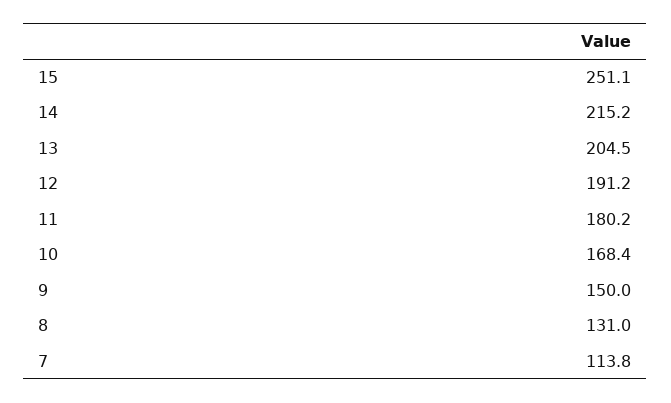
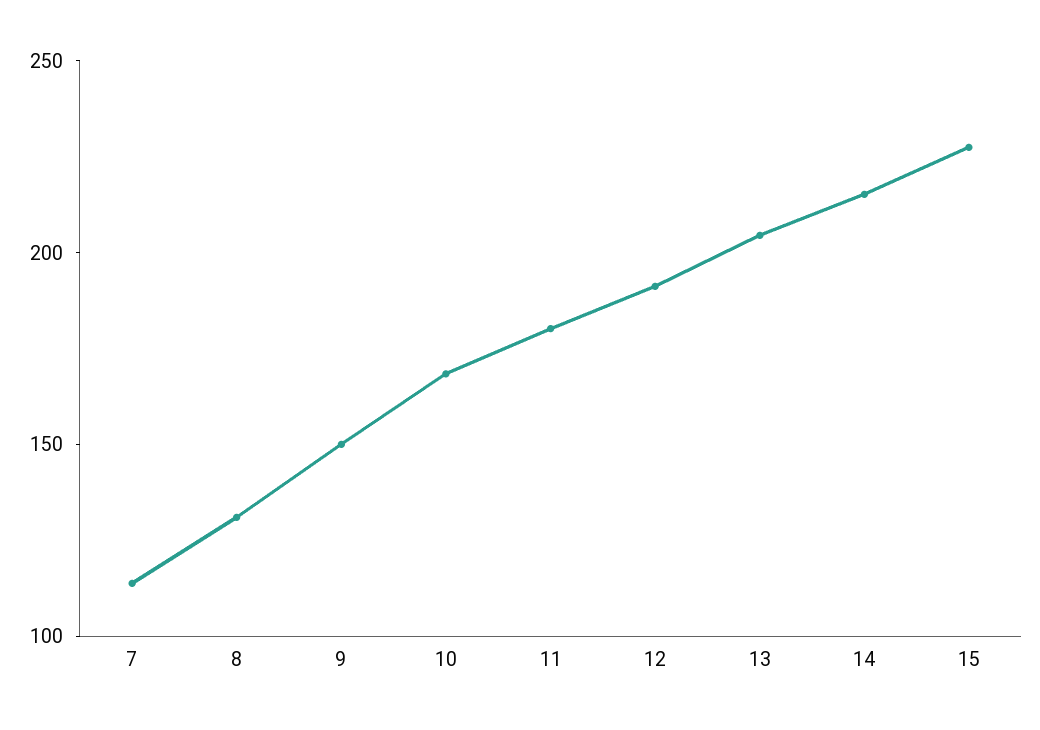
15: 251.1 -> 230

